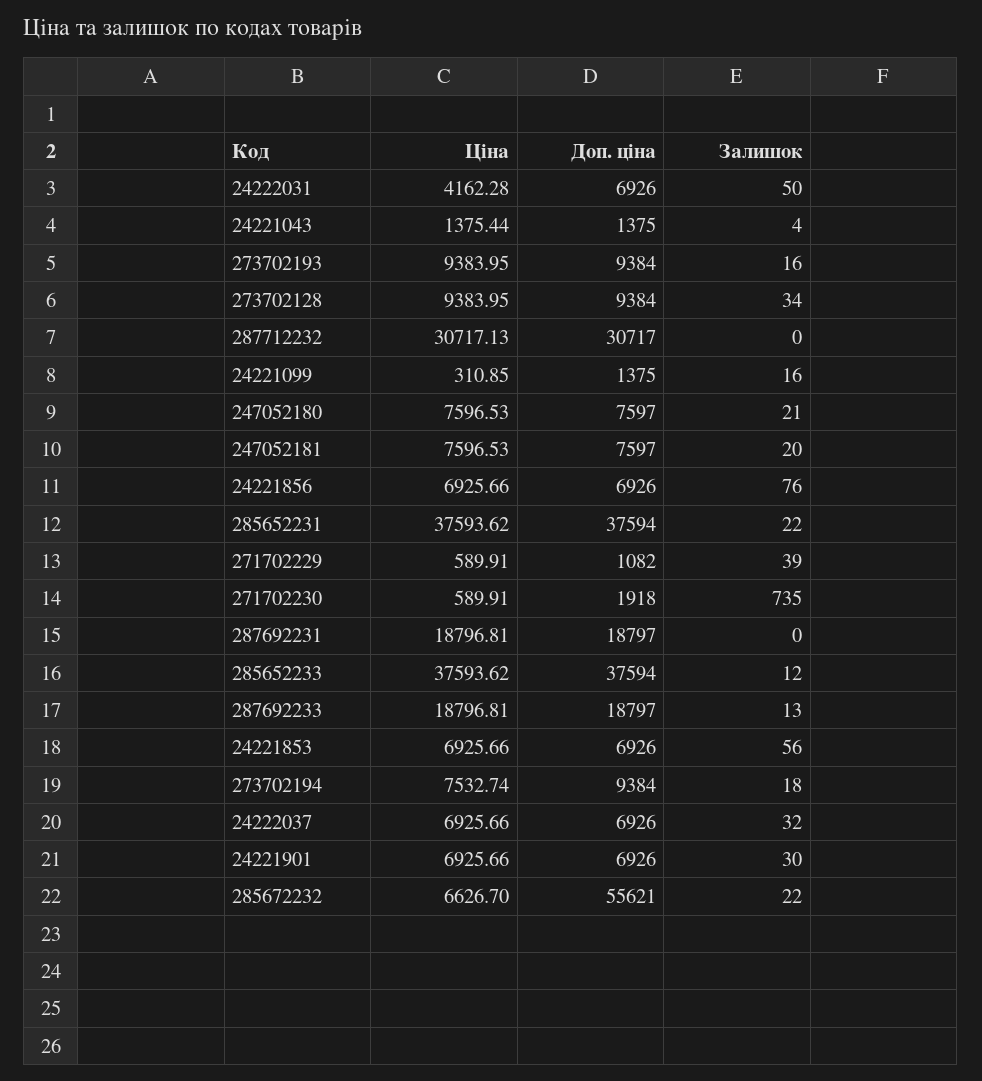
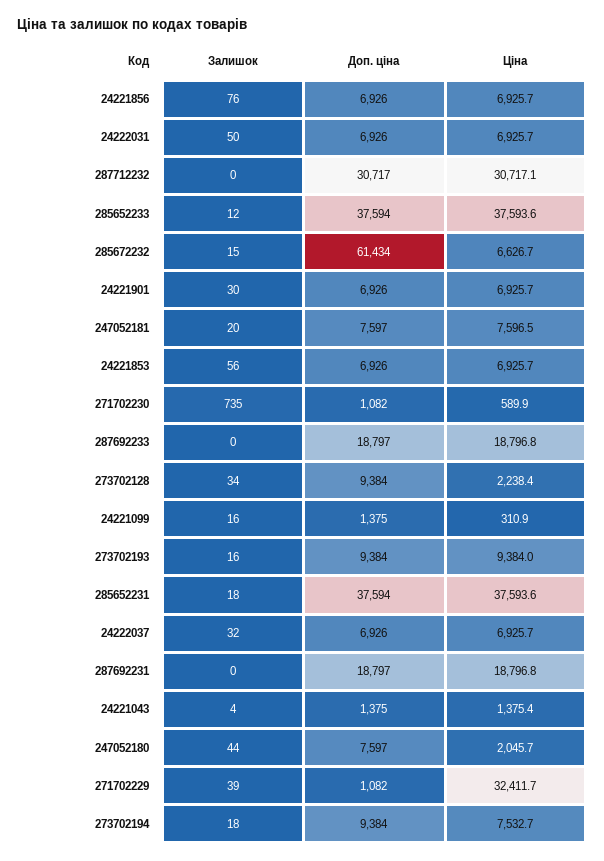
Ціна, 24222031: 4162.28 -> 6925.7
Ціна, 273702128: 9383.95 -> 2238.4
Ціна, 247052180: 7596.53 -> 2045.7
Залишок, 247052180: 21 -> 44
Залишок, 285652231: 22 -> 18
Ціна, 271702229: 589.91 -> 32411.7
Доп. ціна, 271702230: 1918 -> 1082
Залишок, 287692233: 13 -> 0
Доп. ціна, 285672232: 55621 -> 61434
Залишок, 285672232: 22 -> 15

